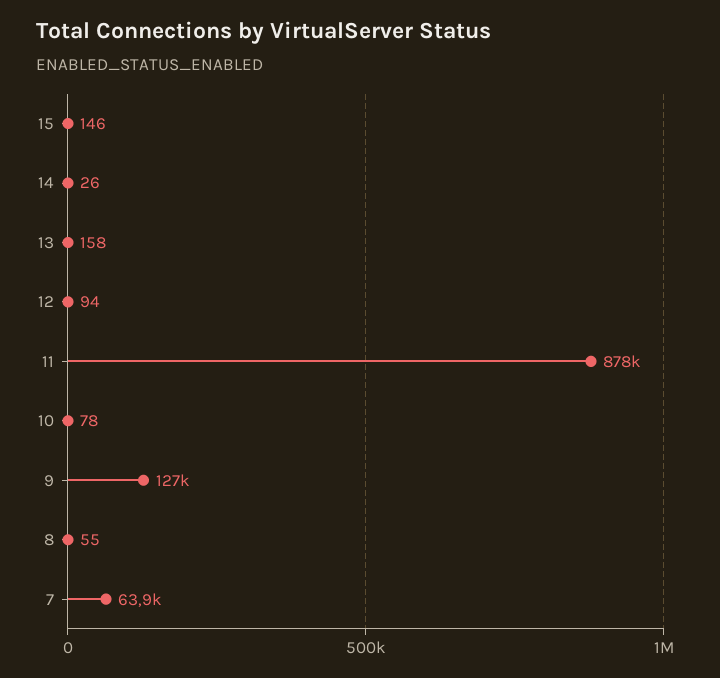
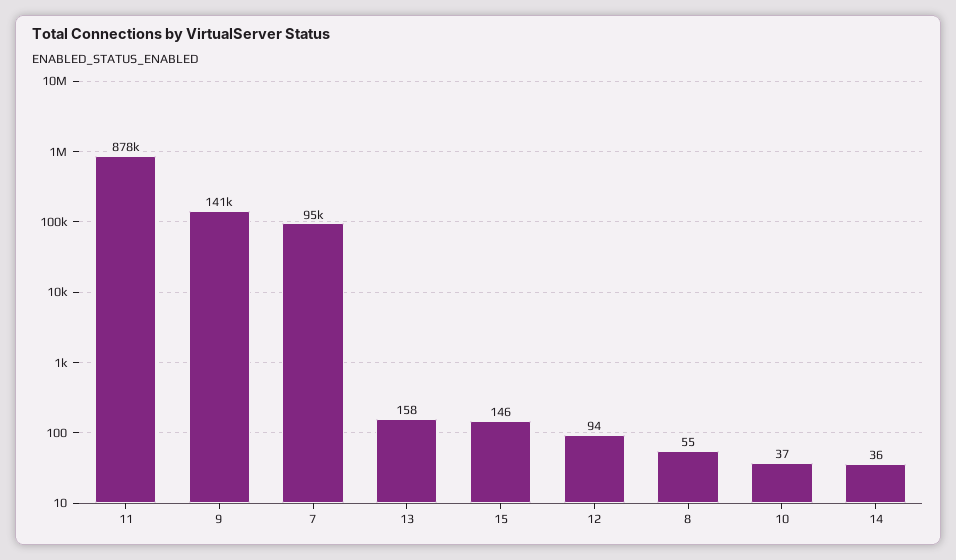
14: 26 -> 36
10: 78 -> 37
9: 127000 -> 141000
7: 63900 -> 95000

